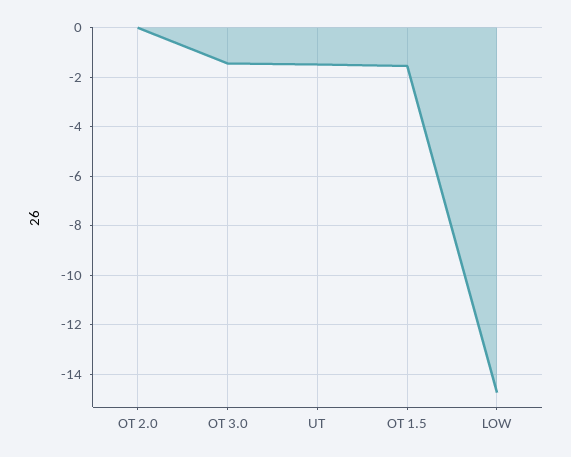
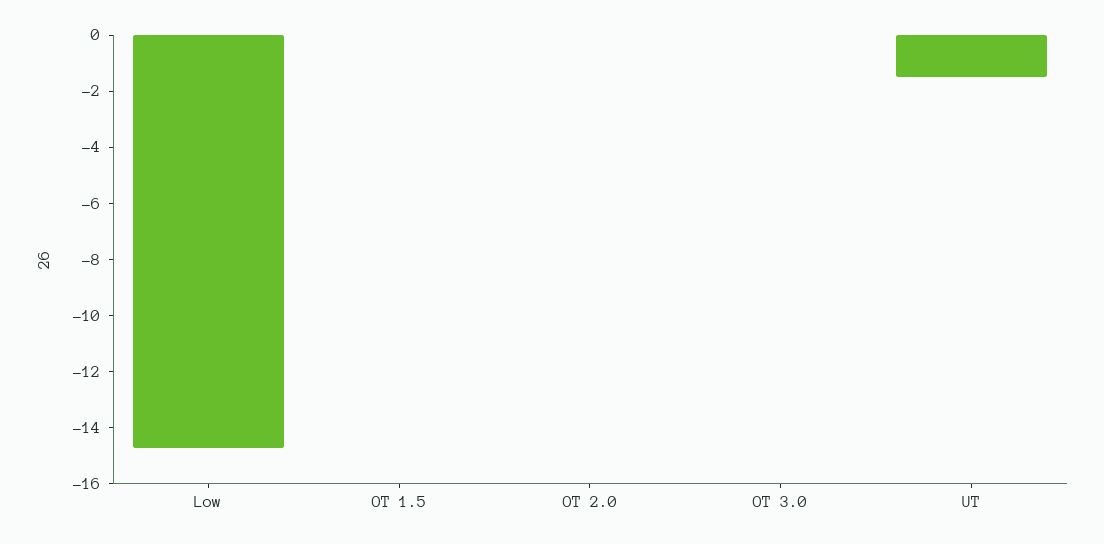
OT 3.0: -1.5 -> 0
OT 1.5: -1.5 -> 0

